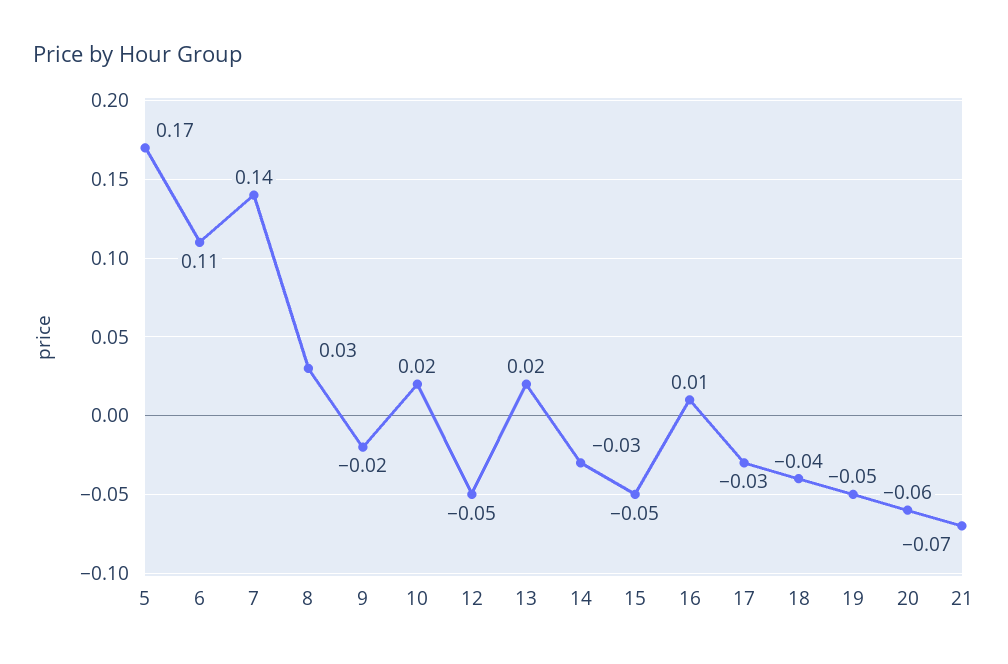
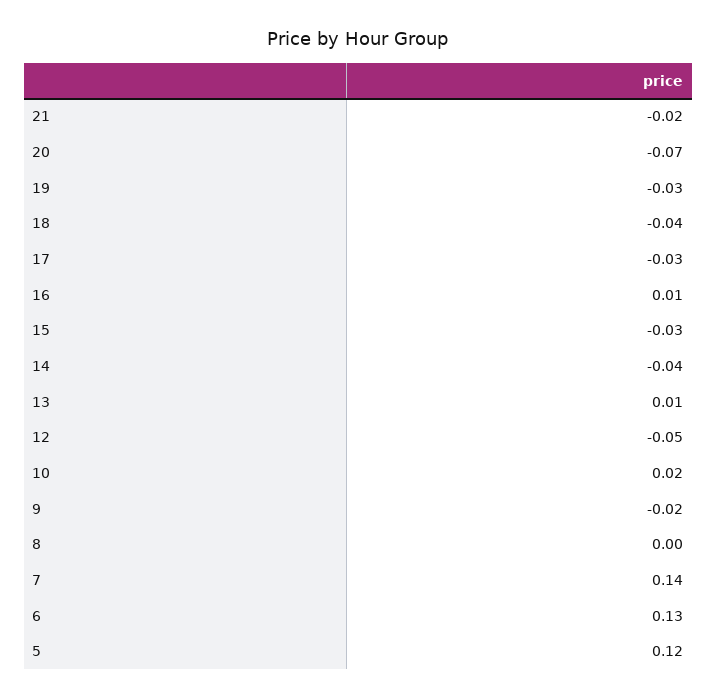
5: 0.17 -> 0.12
6: 0.11 -> 0.13
8: 0.03 -> 0
13: 0.02 -> 0.01
14: -0.03 -> -0.04
15: -0.05 -> -0.03
19: -0.05 -> -0.03
20: -0.06 -> -0.07
21: -0.07 -> -0.02

